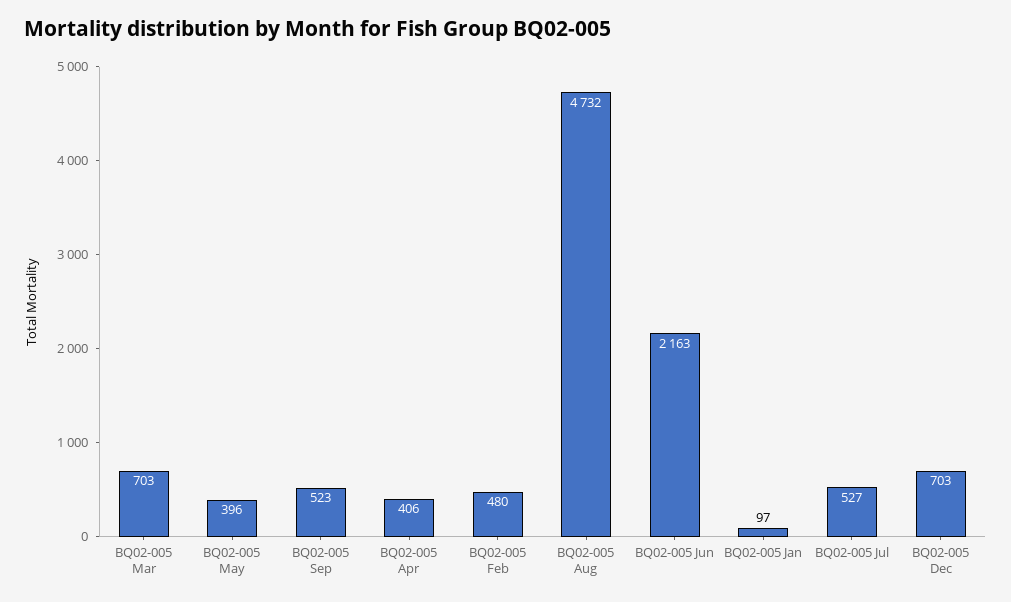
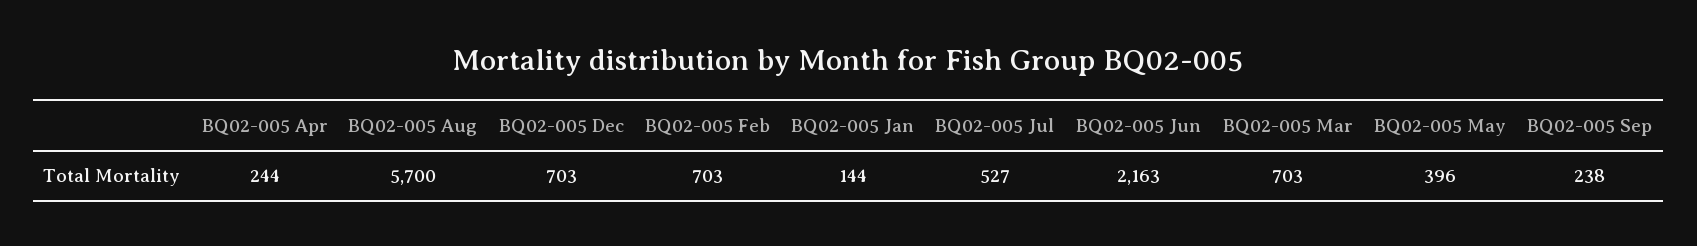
BQ02-005 Sep: 523 -> 238
BQ02-005 Apr: 406 -> 244
BQ02-005 Feb: 480 -> 703
BQ02-005 Aug: 4732 -> 5700
BQ02-005 Jan: 97 -> 144

